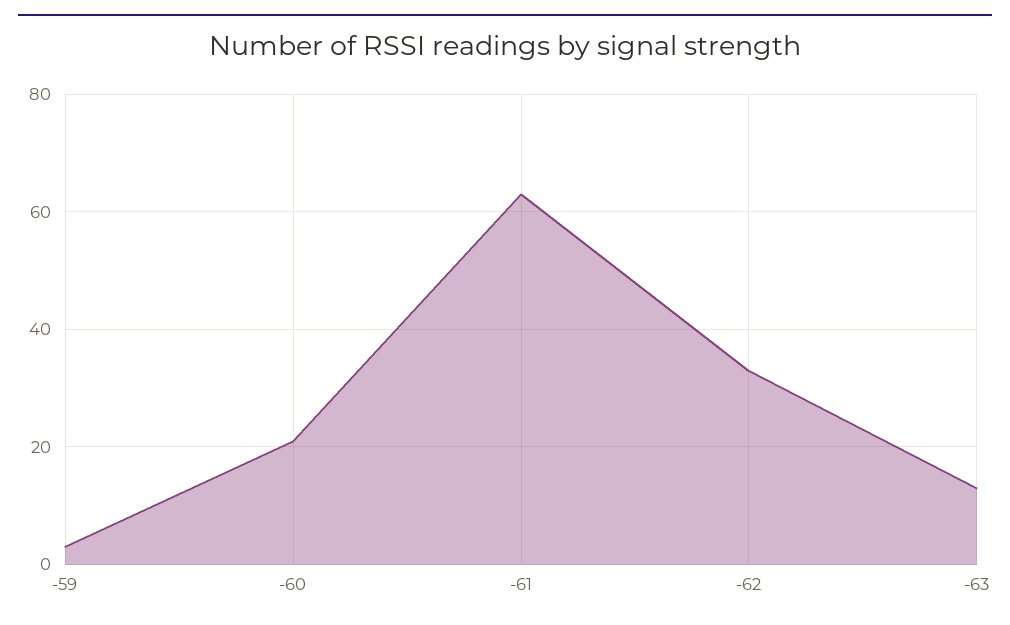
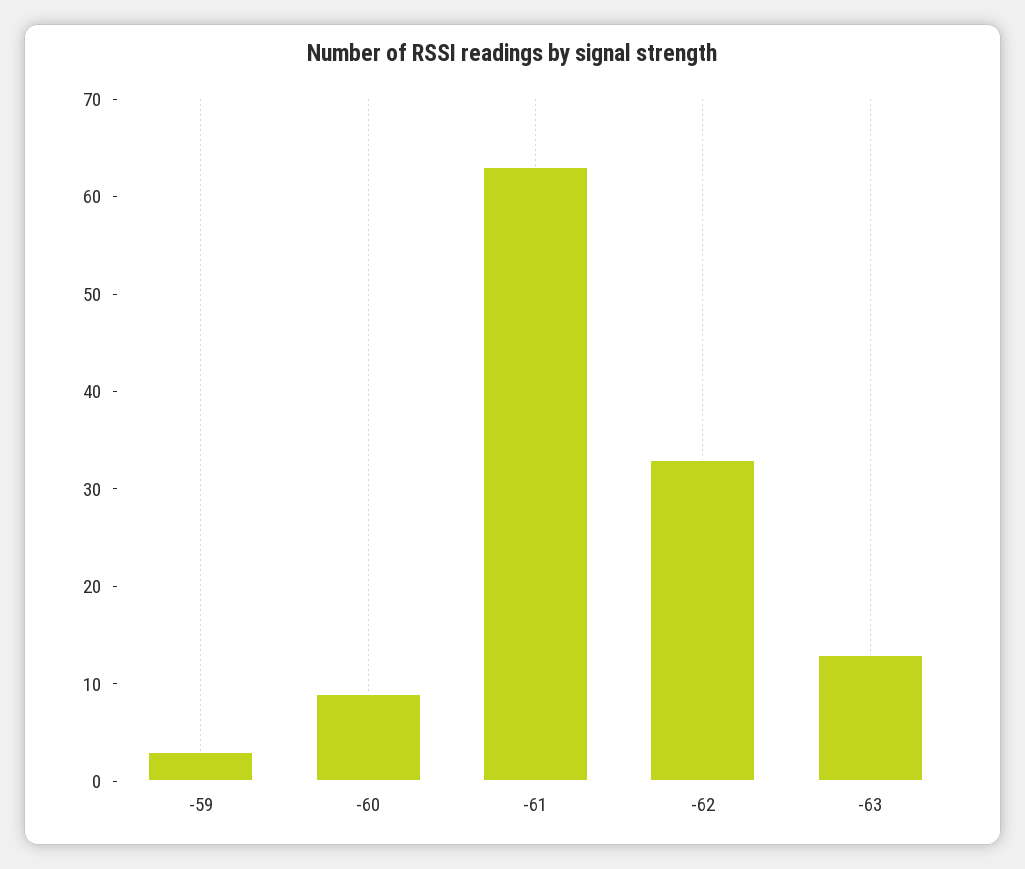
-60: 20 -> 9

